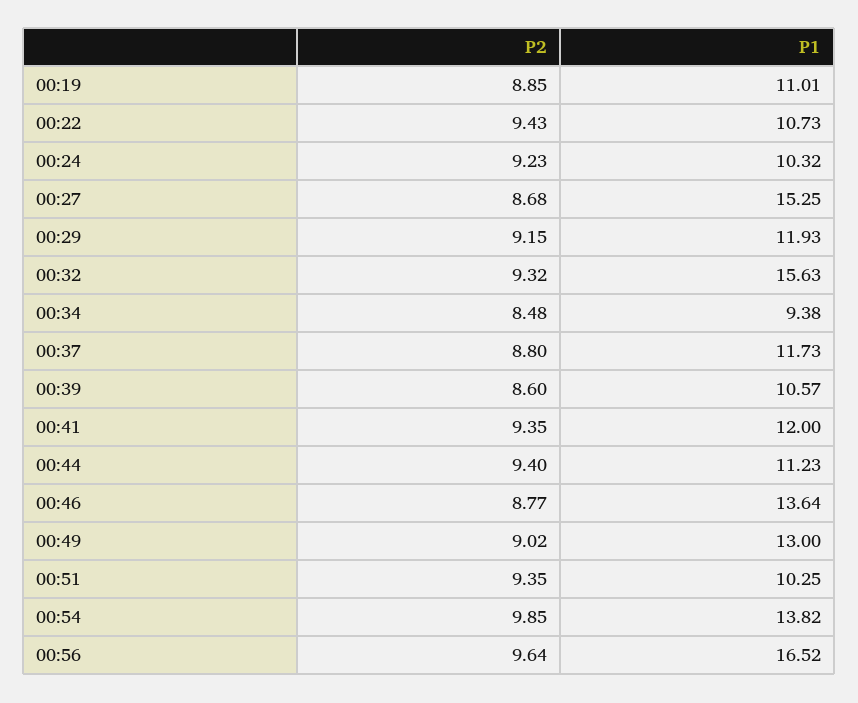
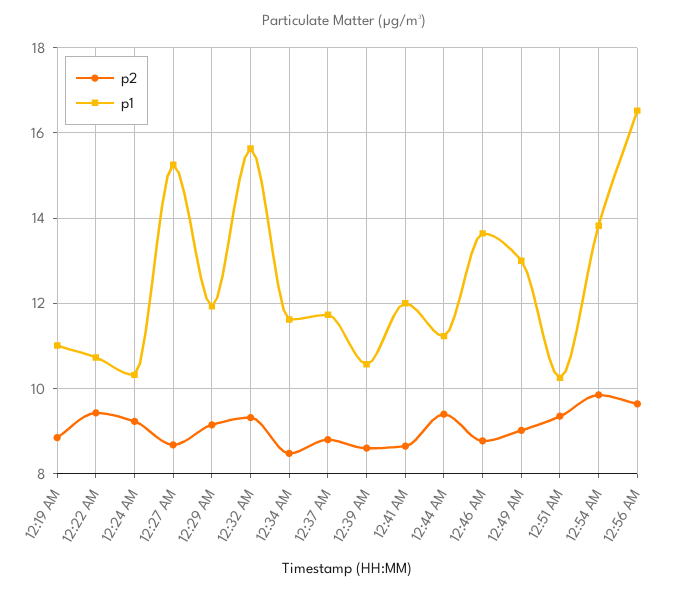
P1, 00:34: 9.38 -> 11.6
P2, 00:41: 9.35 -> 8.6

